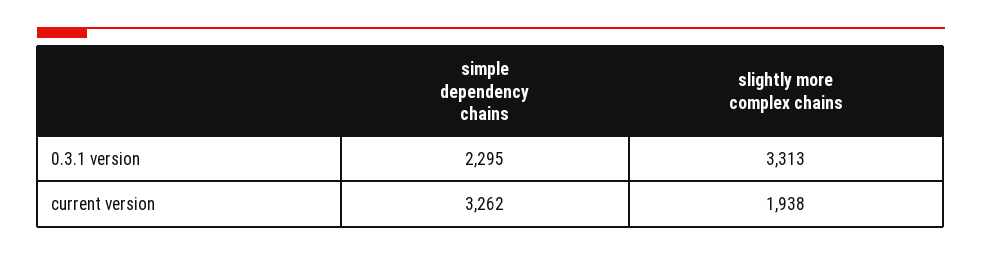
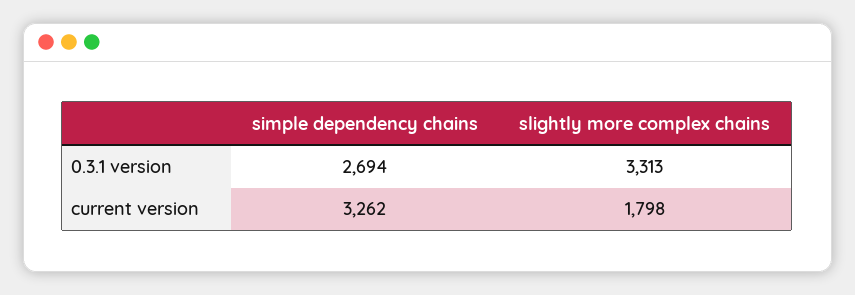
simple dependency chains, 0.3.1 version: 2295 -> 2694
slightly more complex chains, current version: 1938 -> 1798

